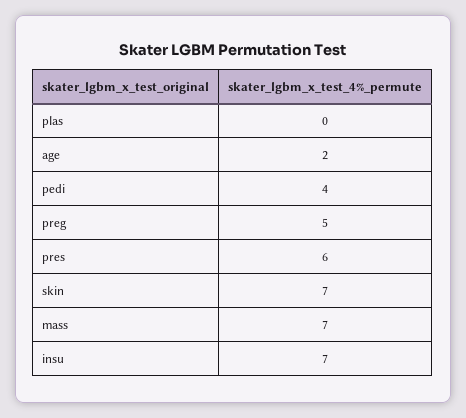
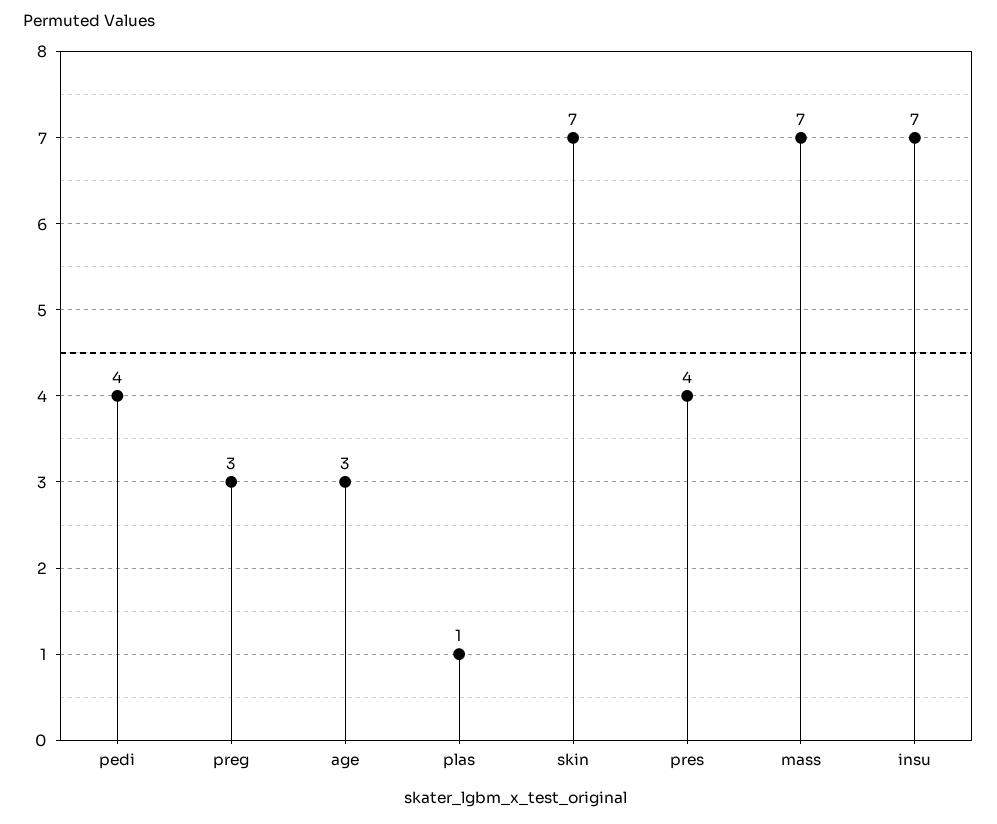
plas: 0 -> 1
age: 2 -> 3
preg: 5 -> 3
pres: 6 -> 4

